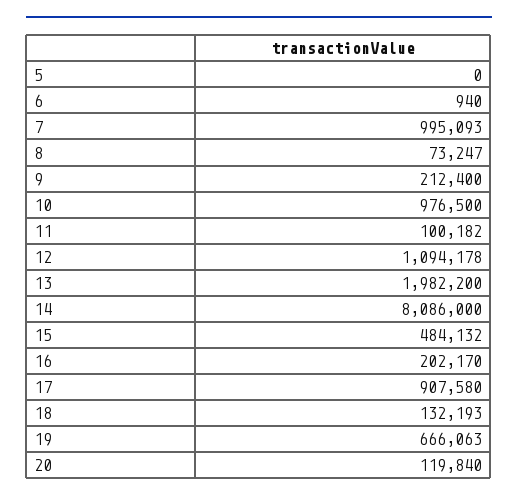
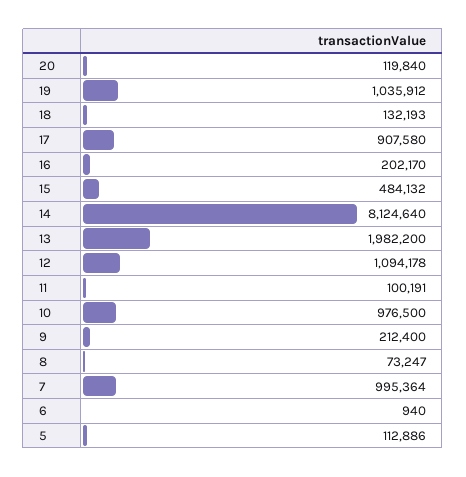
5: 0 -> 112886
7: 995093 -> 995364
11: 100182 -> 100191
14: 8086000 -> 8124640
19: 666063 -> 1035912

